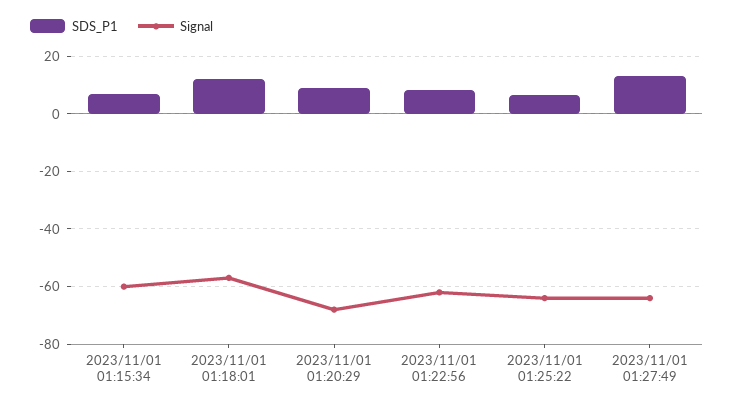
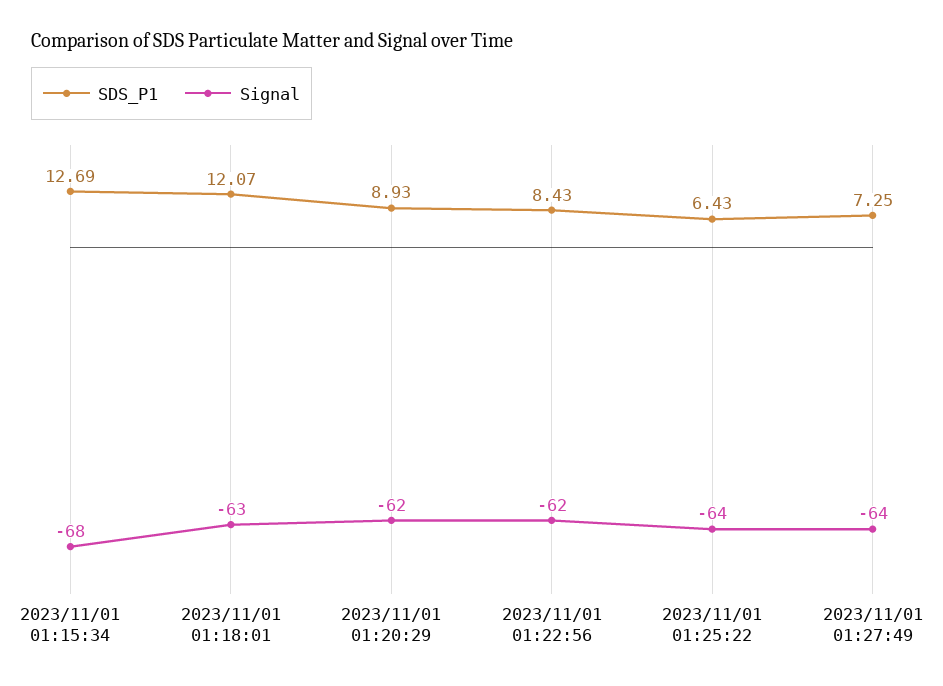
SDS_P1, 2023/11/01 01:15:34: 7.5 -> 12.69
Signal, 2023/11/01 01:15:34: -60 -> -68
Signal, 2023/11/01 01:18:01: -57.5 -> -63
Signal, 2023/11/01 01:20:29: -67.5 -> -62
SDS_P1, 2023/11/01 01:27:49: 12.5 -> 7.25

